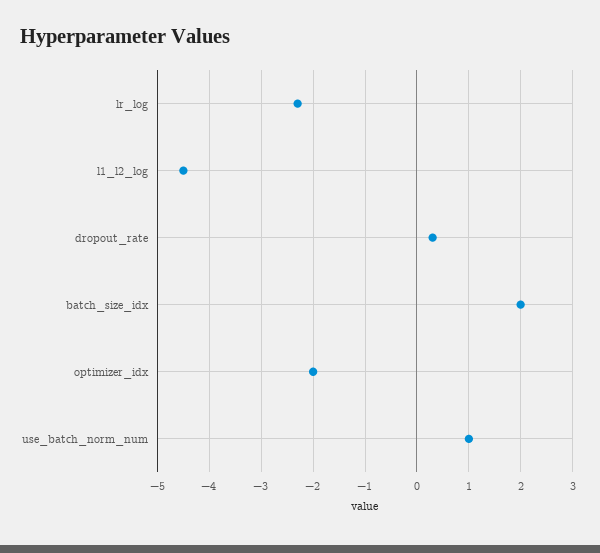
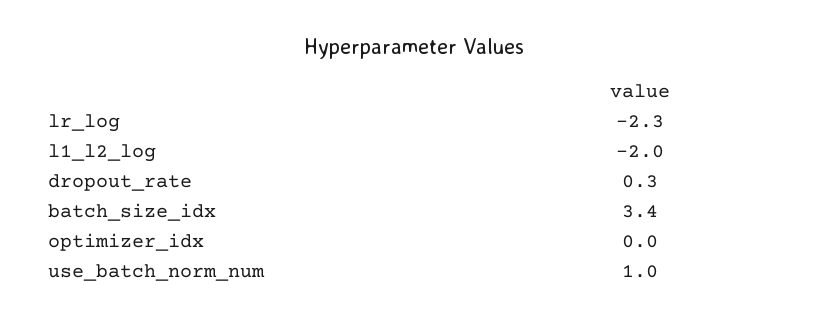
l1_l2_log: -4.5 -> -2
batch_size_idx: 2 -> 3.4
optimizer_idx: -2 -> 0

